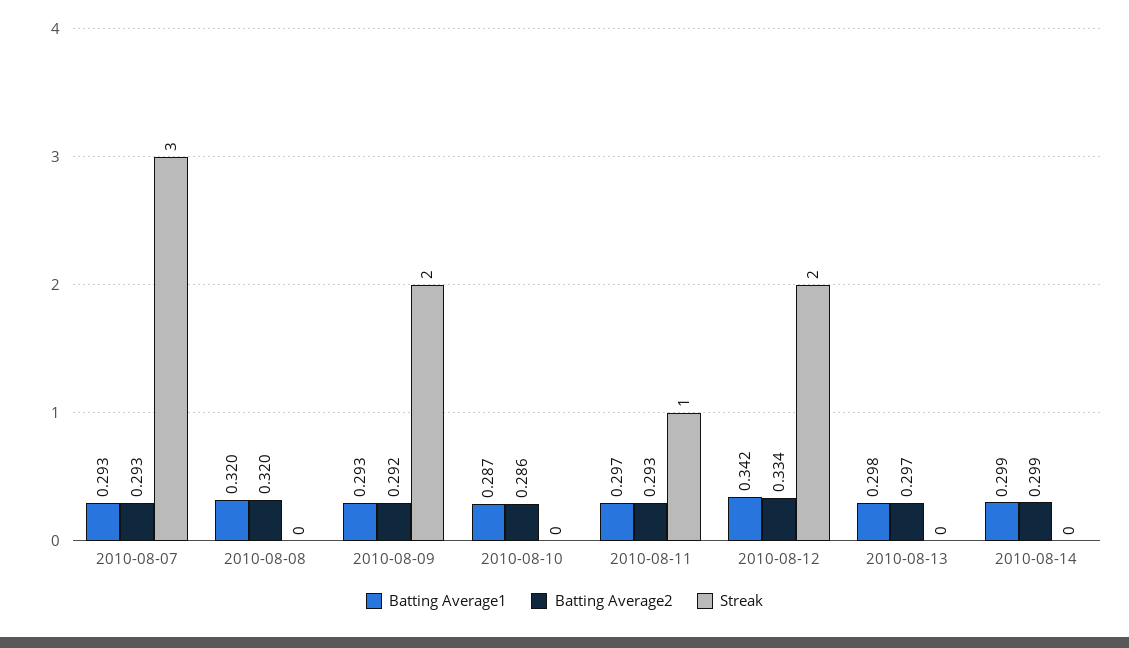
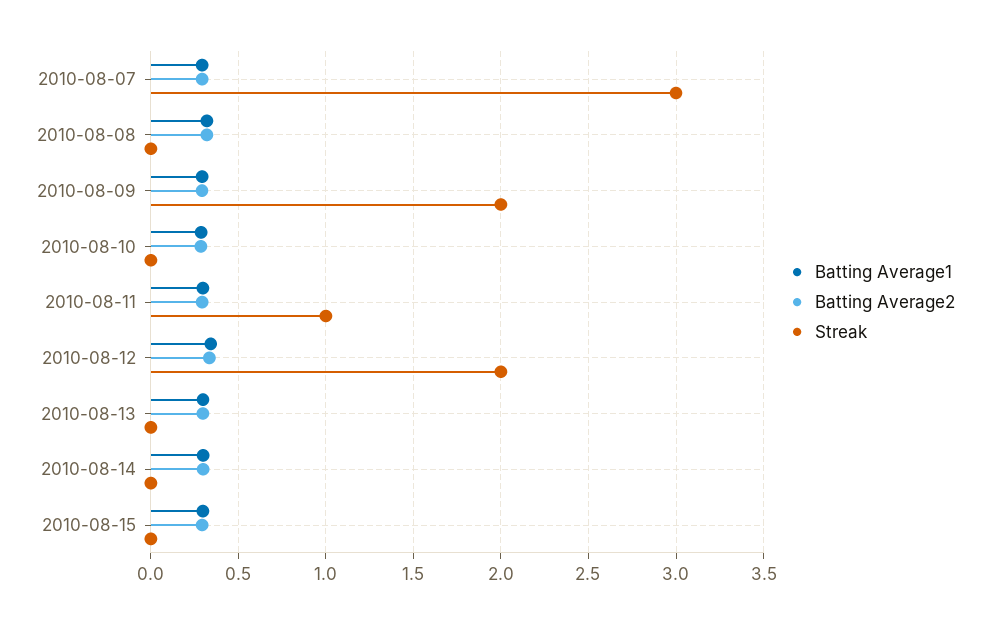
Batting Average1, 2010-08-15: none -> 0.3
Batting Average2, 2010-08-15: none -> 0.3
Streak, 2010-08-15: none -> 0

